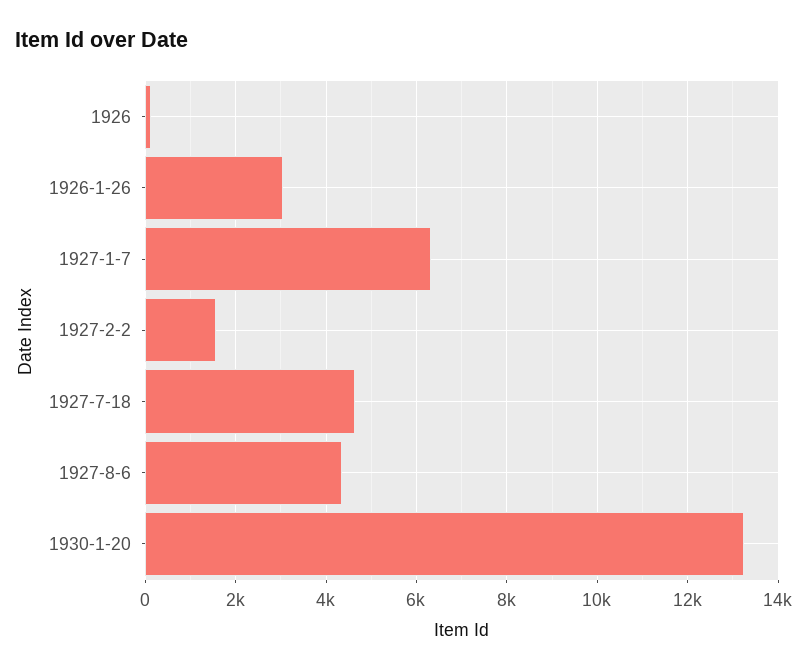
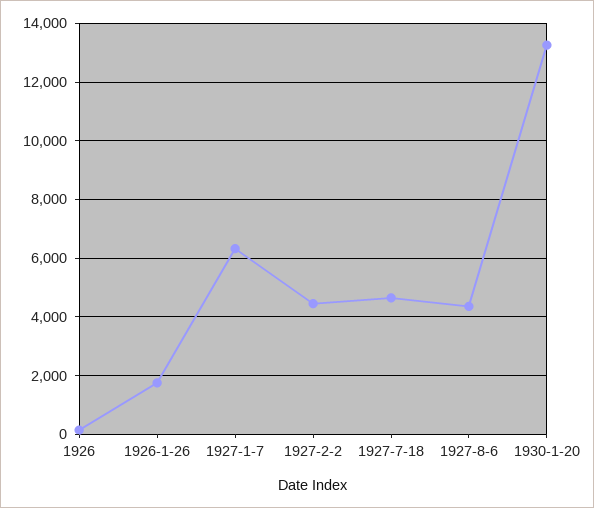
1926-1-26: 3000 -> 1750
1927-2-2: 1600 -> 4500

